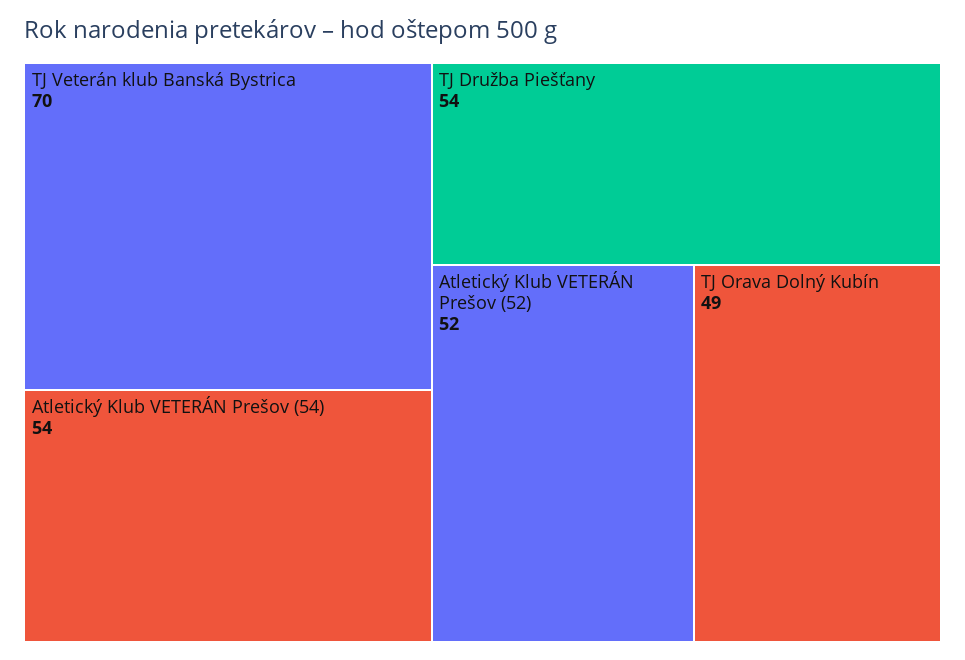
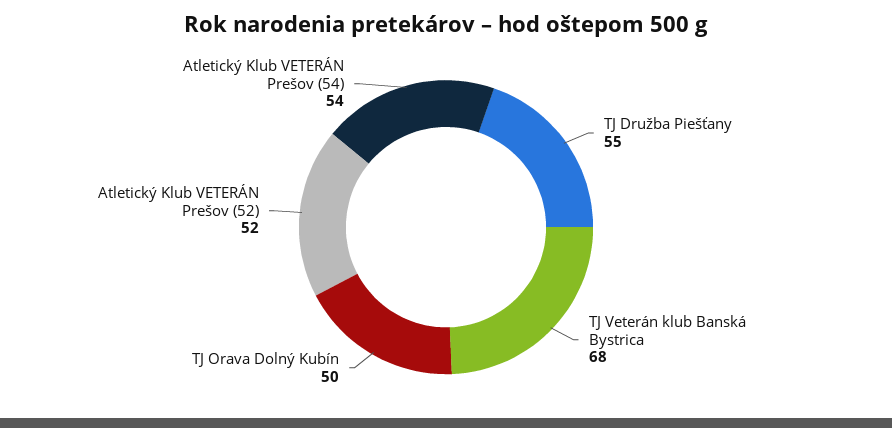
TJ Veterán klub Banská Bystrica: 70 -> 68
TJ Družba Piešťany: 54 -> 55
TJ Orava Dolný Kubín: 49 -> 50

